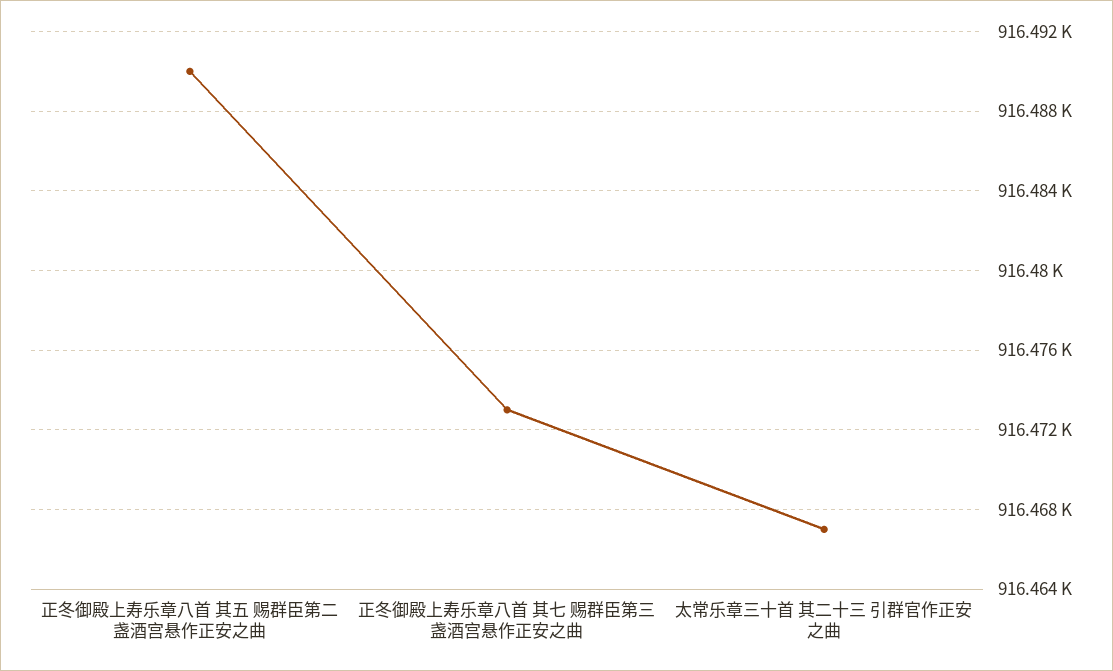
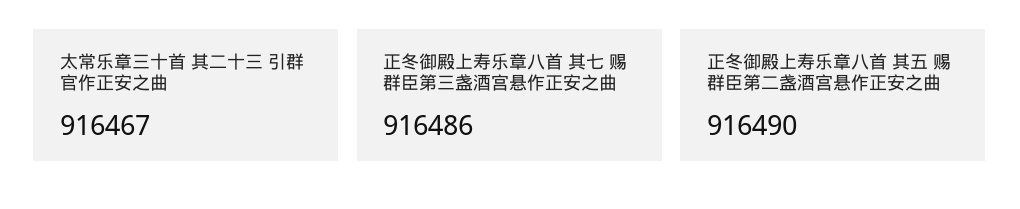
正冬御殿上寿乐章八首 其七 赐群臣第三盏酒宫悬作正安之曲: 916473 -> 916486

